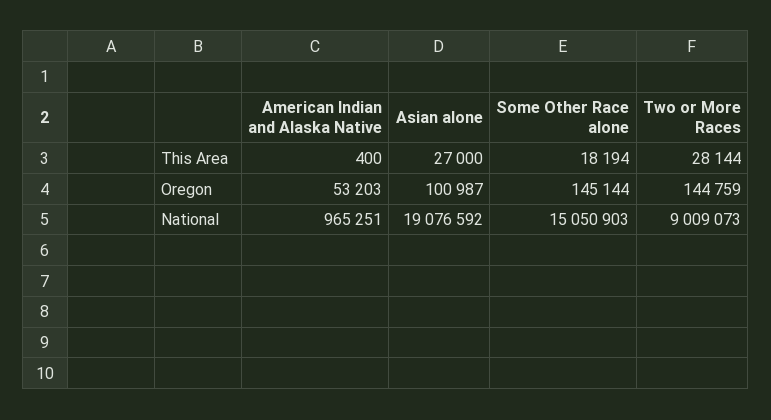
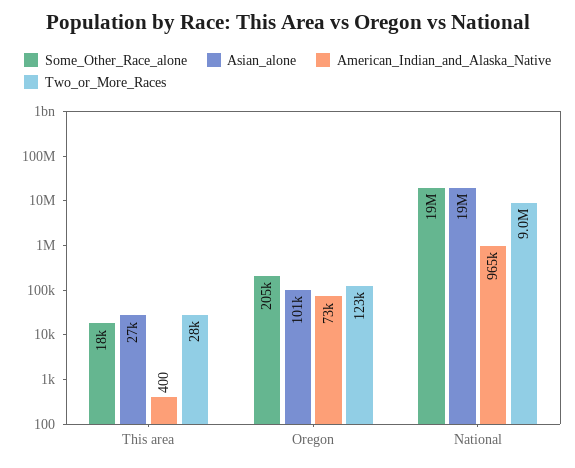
American Indian and Alaska Native, Oregon: 53203 -> 73000
Some Other Race alone, Oregon: 145144 -> 205000
Two or More Races, Oregon: 144759 -> 123000
Some Other Race alone, National: 15050903 -> 19000000

